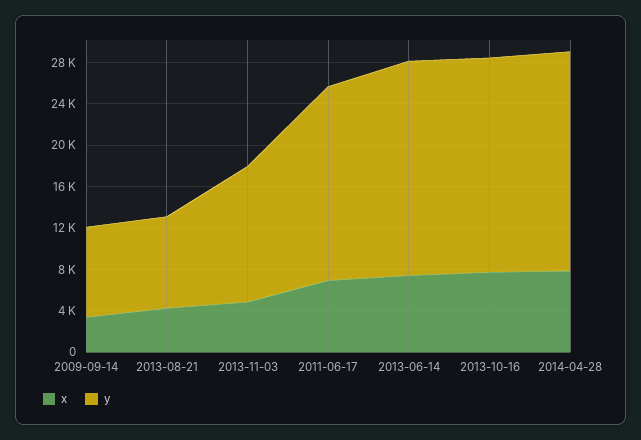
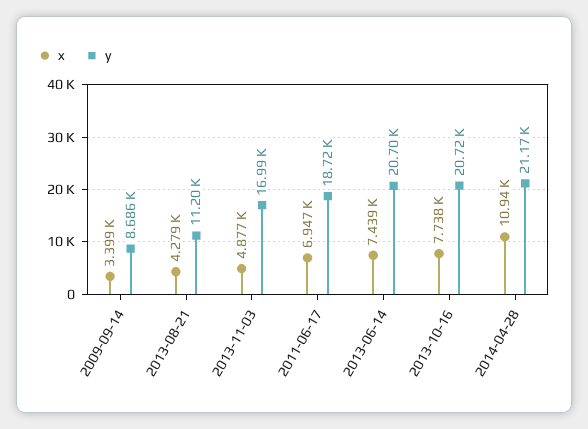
y, 2013-08-21: 9000 -> 11200
y, 2013-11-03: 13000 -> 16990
x, 2014-04-28: 8000 -> 10940

